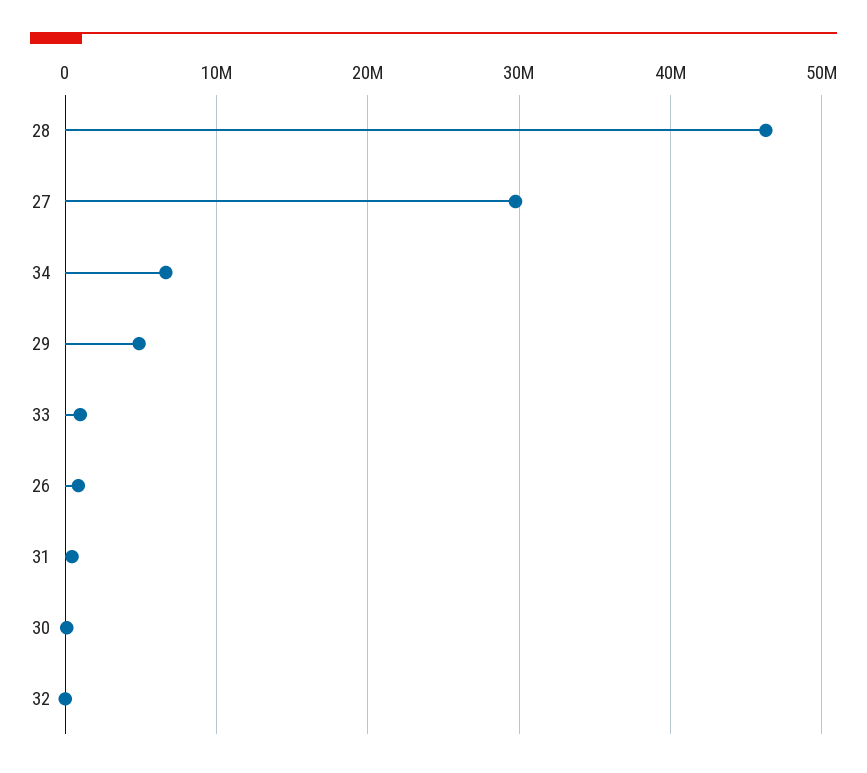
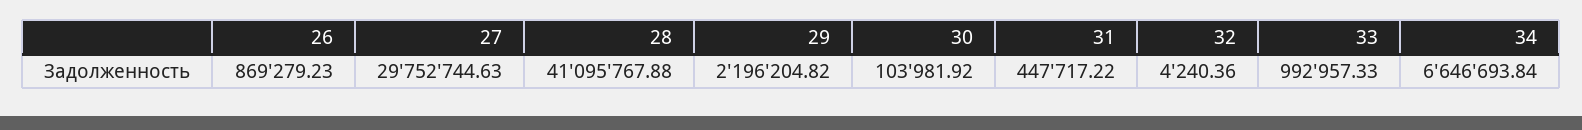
28: 46000000 -> 41095767.88
29: 5000000 -> 2196204.82

